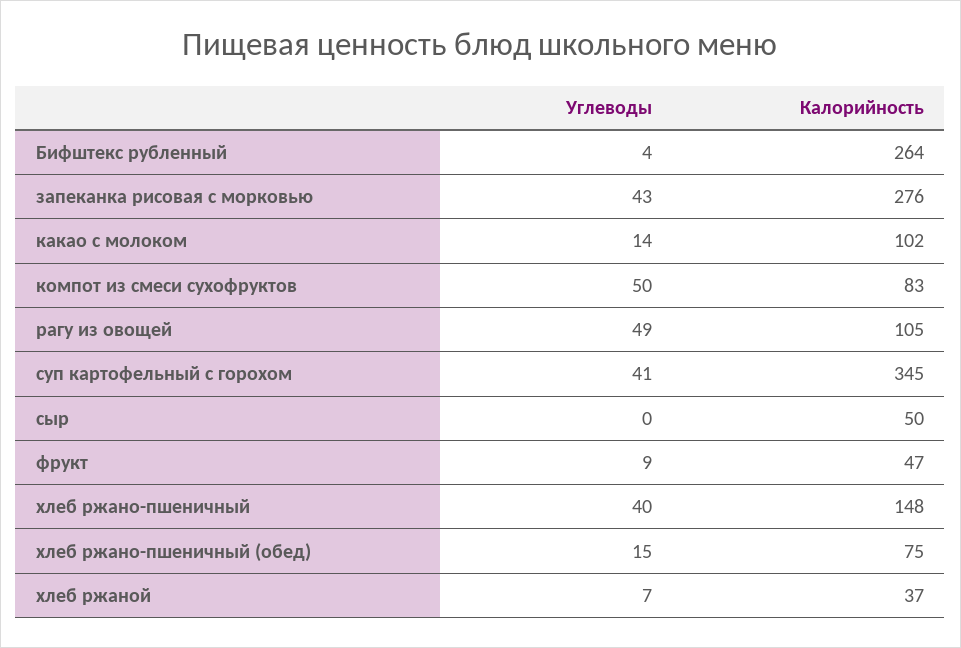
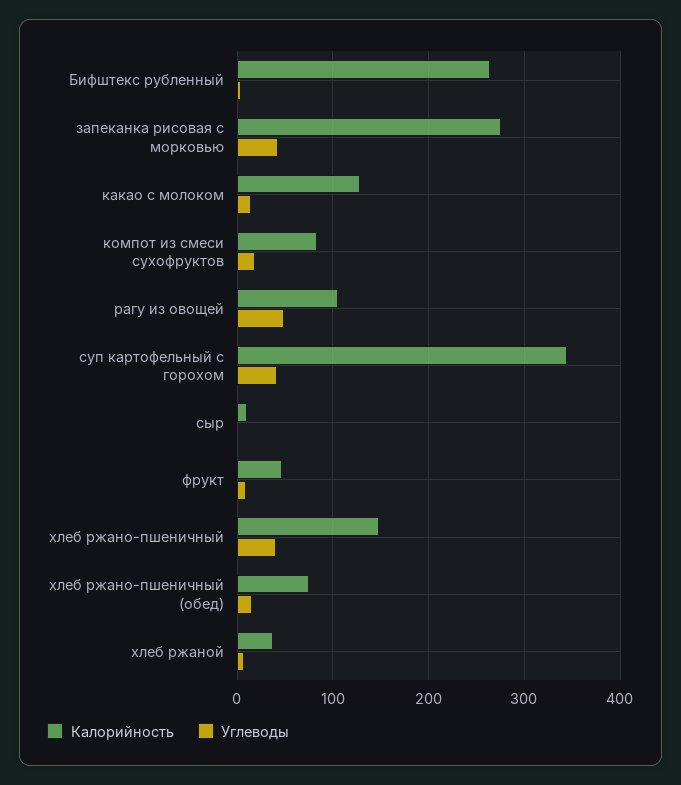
Калорийность, какао с молоком: 102 -> 130
Углеводы, компот из смеси сухофруктов: 50 -> 20
Калорийность, сыр: 50 -> 10

